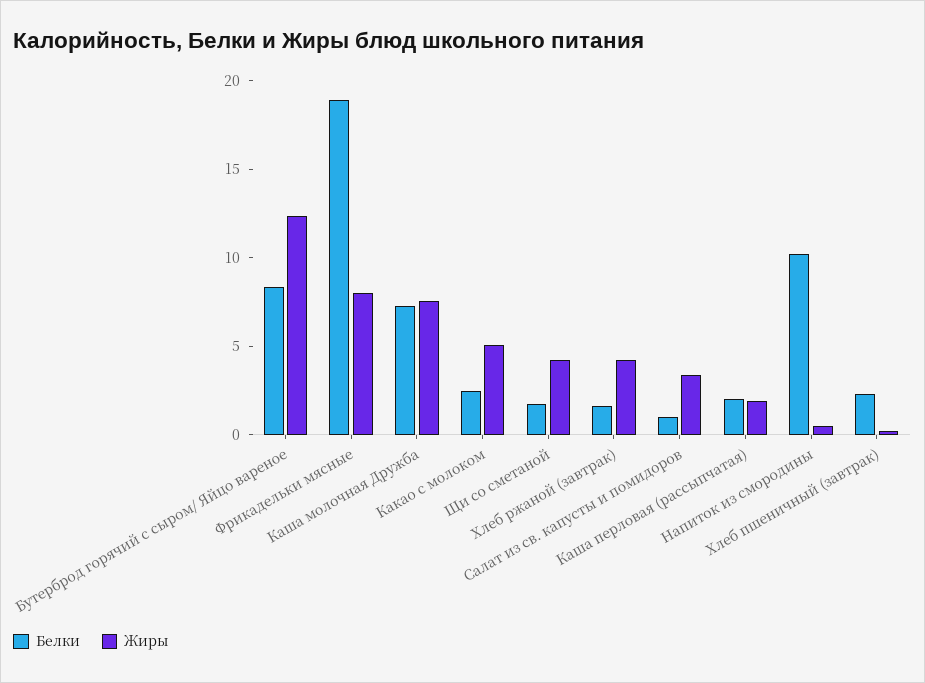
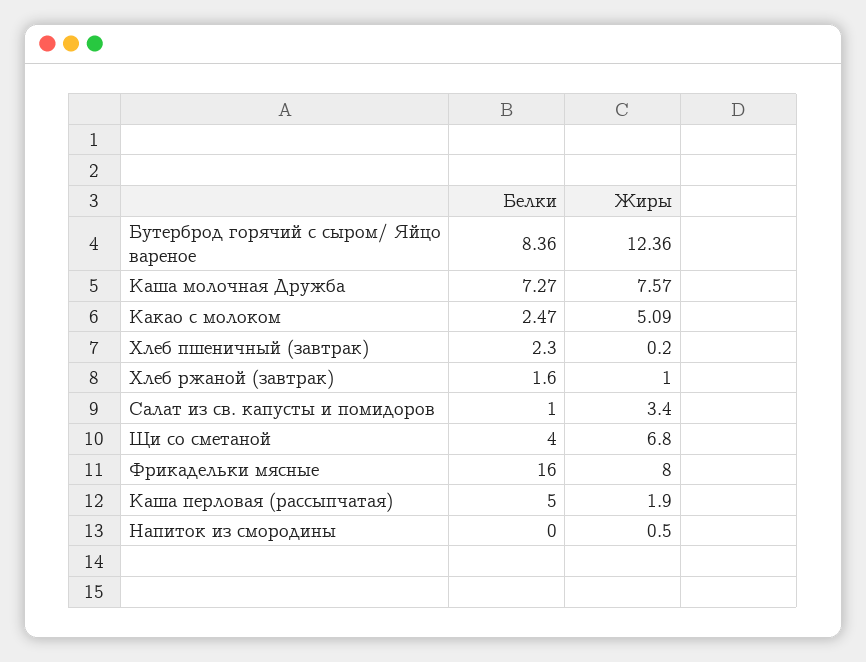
Белки, Фрикадельки мясные: 19 -> 16
Белки, Щи со сметаной: 2 -> 4
Жиры, Щи со сметаной: 4 -> 6.8
Жиры, Хлеб ржаной (завтрак): 4 -> 1
Белки, Каша перловая (рассыпчатая): 2 -> 5
Белки, Напиток из смородины: 10 -> 0

